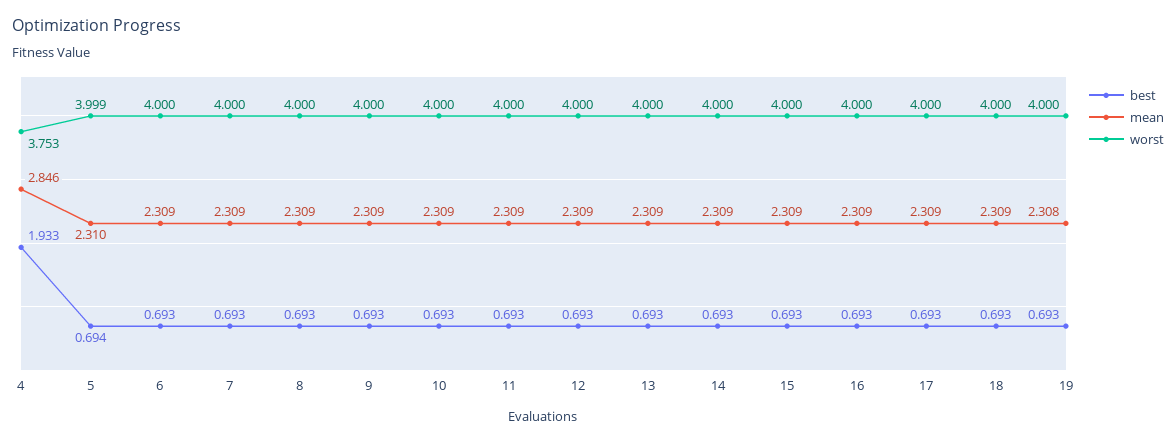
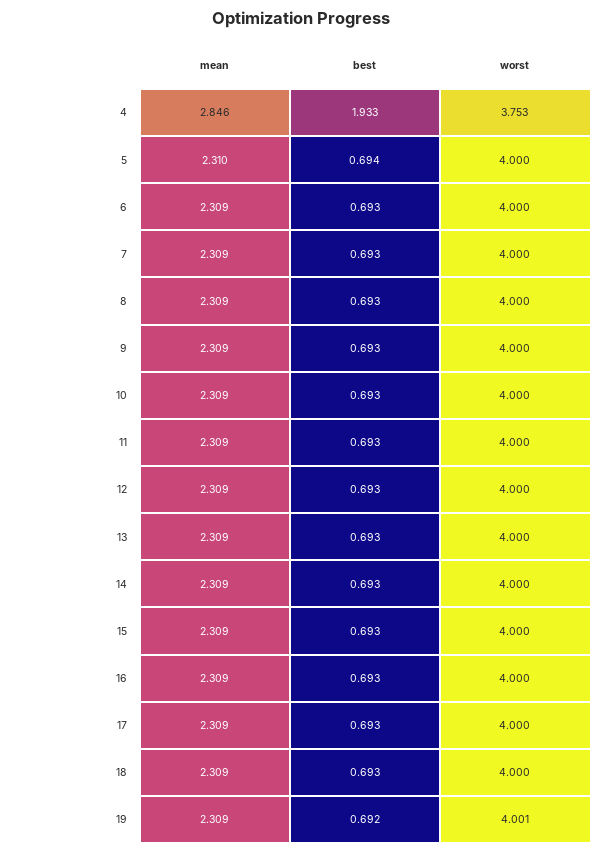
worst, 5: 3.999 -> 4
best, 19: 0.693 -> 0.692
mean, 19: 2.308 -> 2.309
worst, 19: 4 -> 4.001

